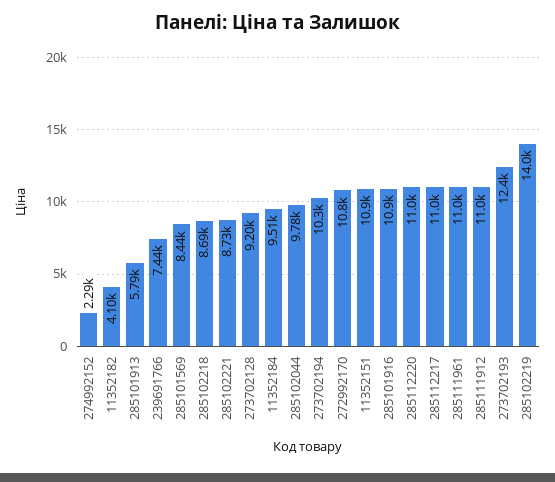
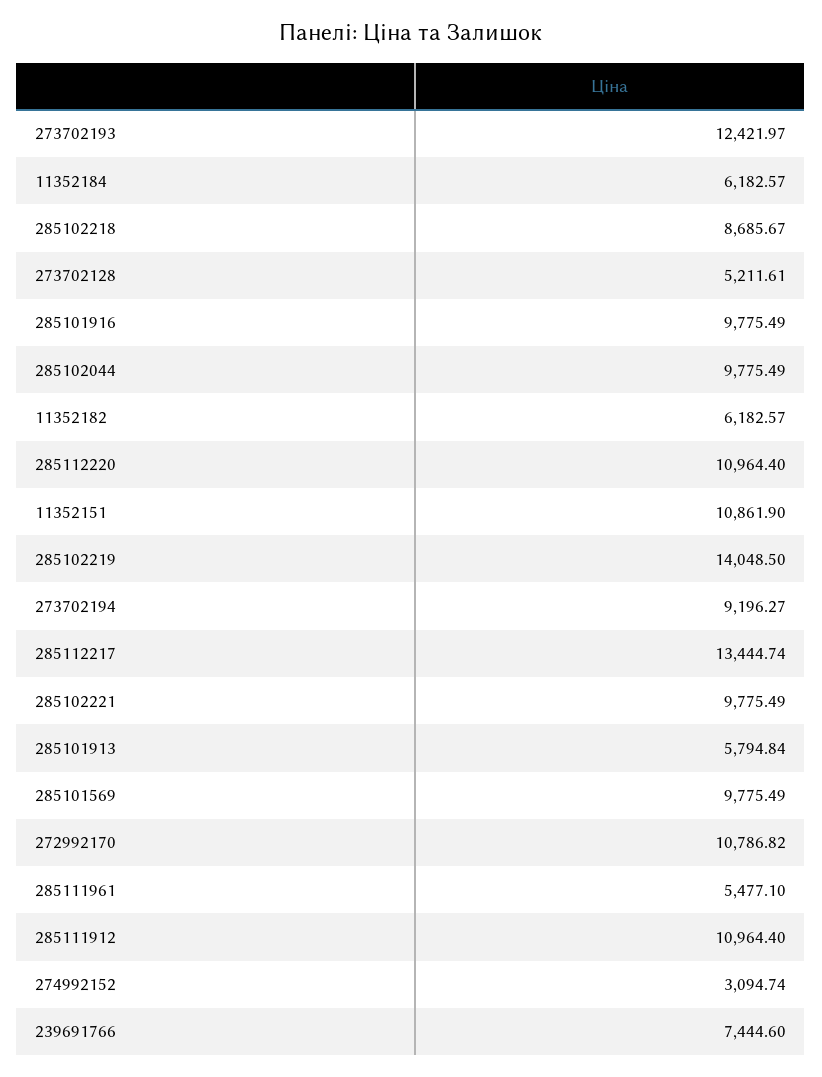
274992152: 2290 -> 3094.74
11352182: 4100 -> 6182.57
285101569: 8440 -> 9775.49
285102221: 8730 -> 9775.49
273702128: 9200 -> 5211.61
11352184: 9510 -> 6182.57
273702194: 10300 -> 9196.27
285101916: 10900 -> 9775.49
285112217: 11000 -> 13444.74
285111961: 11000 -> 5477.1

